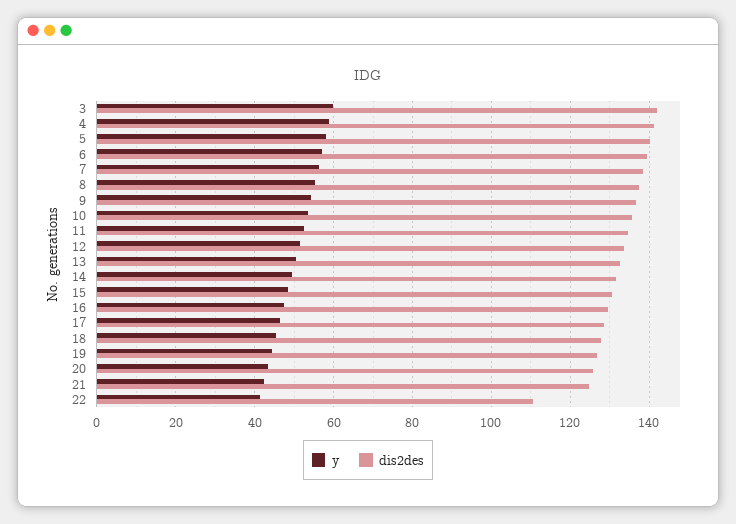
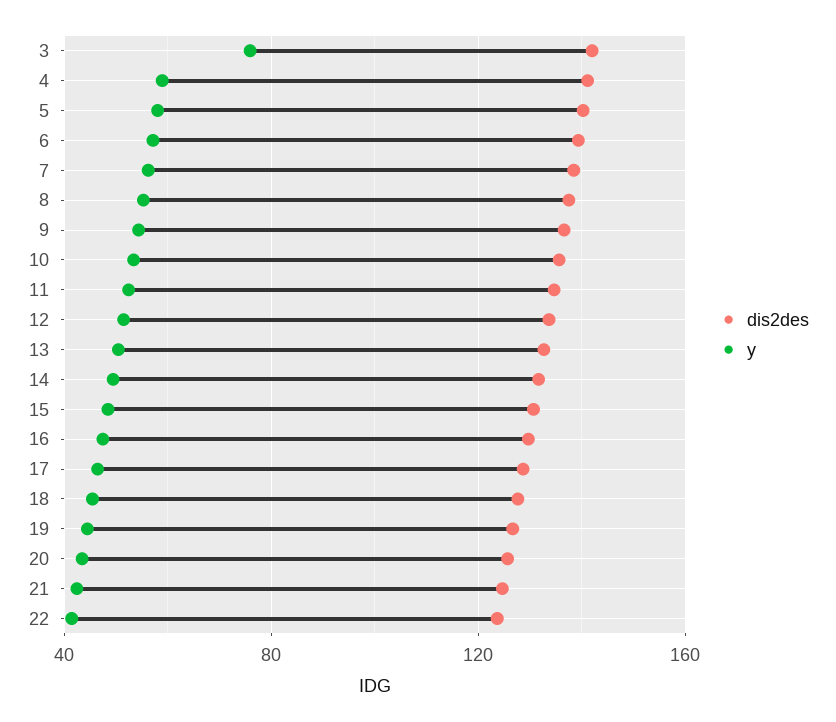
y, 3: 60 -> 75
dis2des, 22: 110 -> 125

